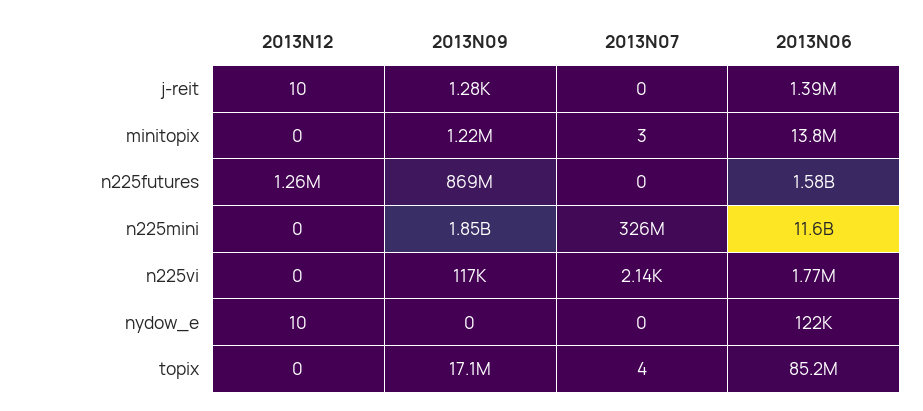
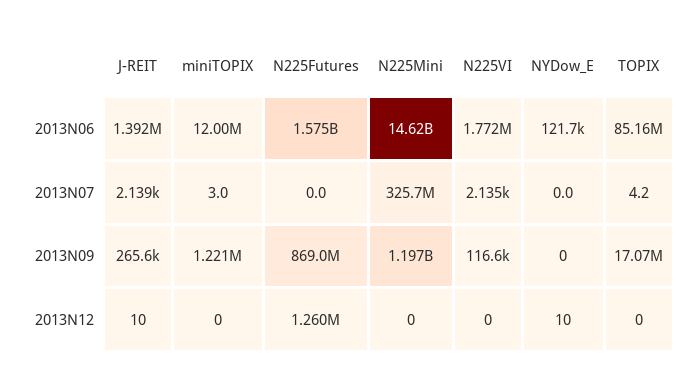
2013N09, j-reit: 1280 -> 265600
2013N07, j-reit: 0 -> 2139
2013N06, minitopix: 13800000 -> 12000000
2013N09, n225mini: 1850000000 -> 1197000000
2013N06, n225mini: 11600000000 -> 14620000000

